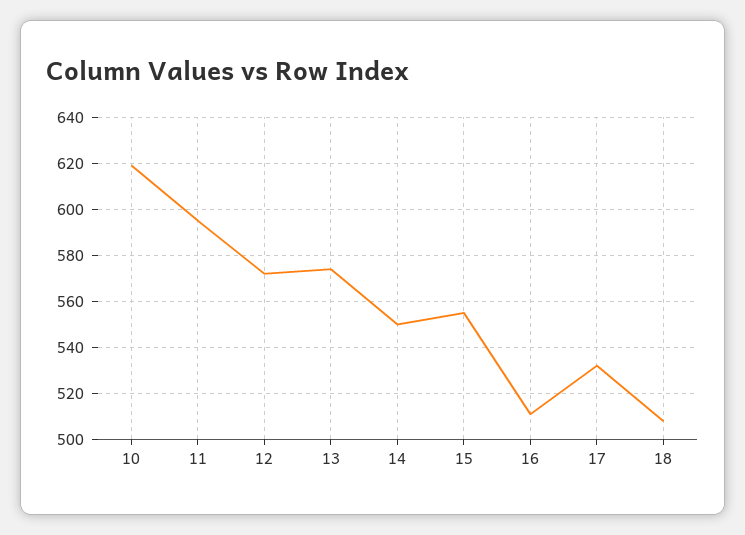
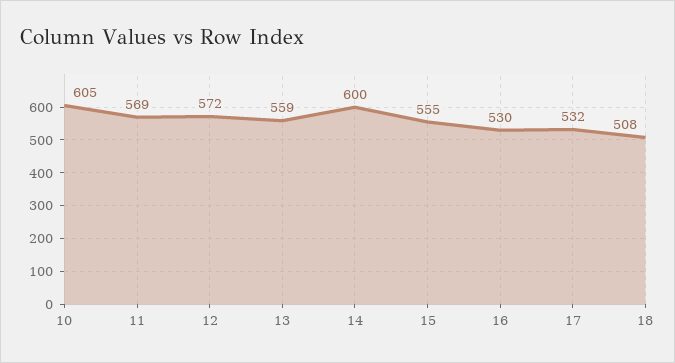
10: 620 -> 605
11: 595 -> 569
13: 575 -> 559
14: 550 -> 600
16: 510 -> 530

